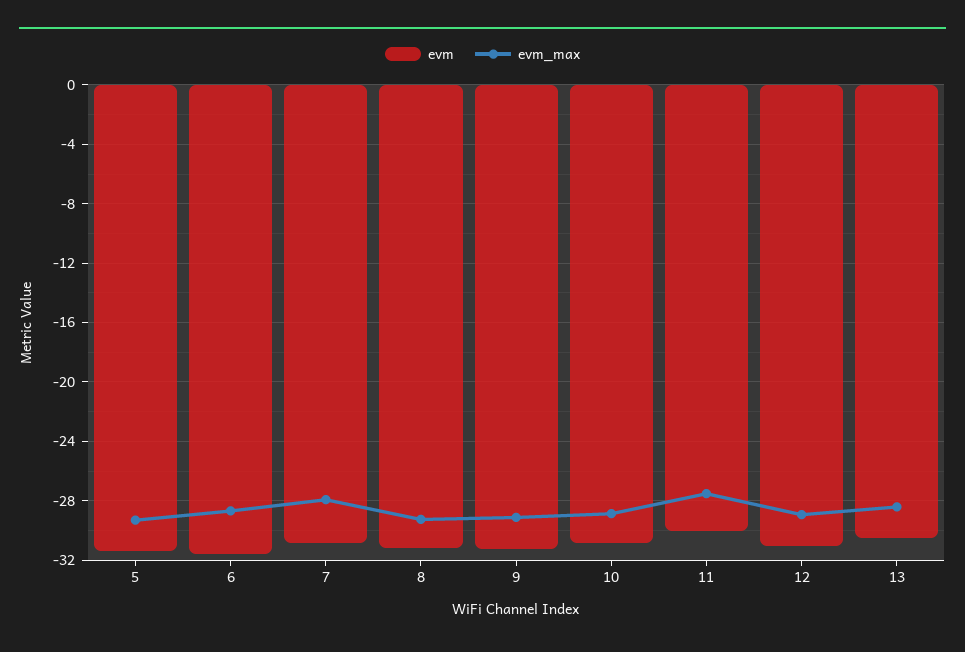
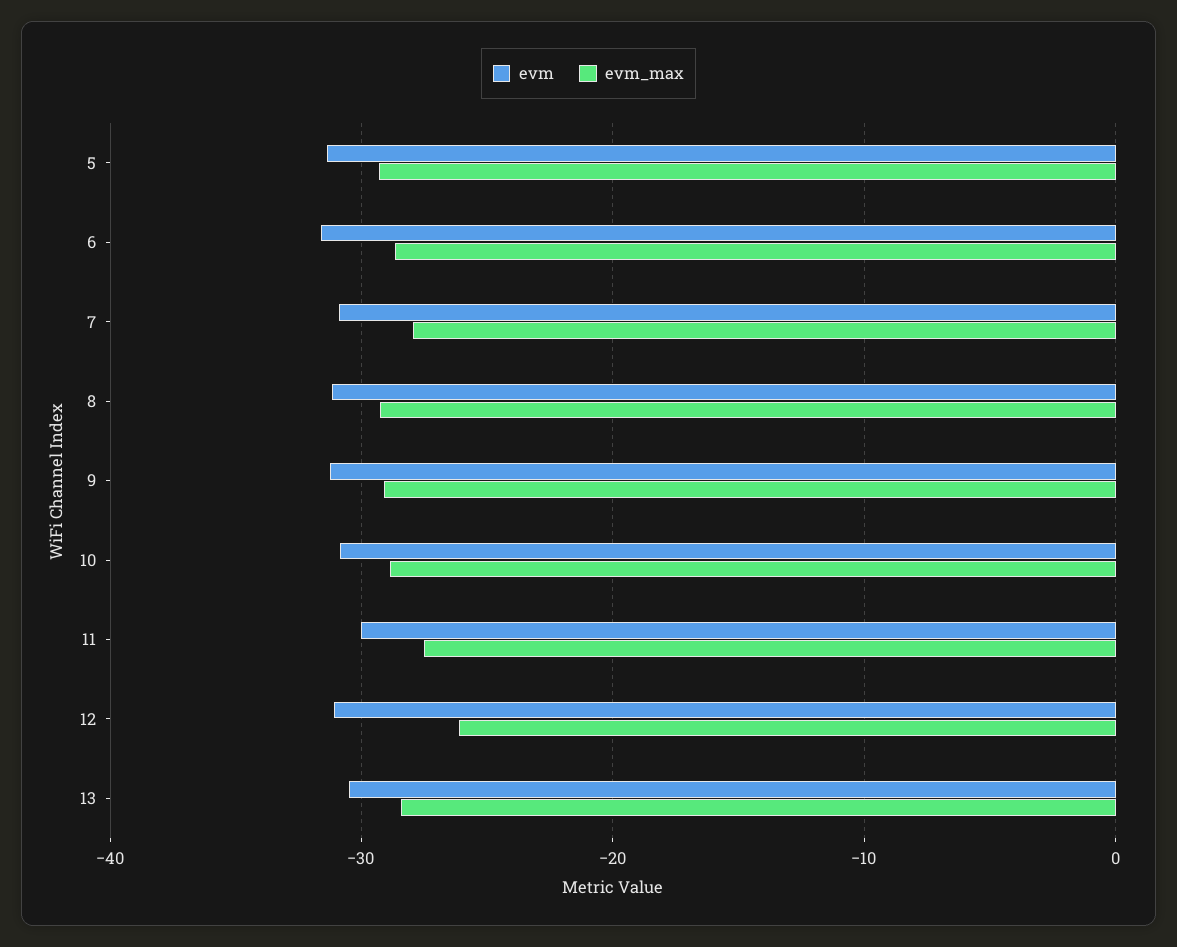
evm_max, 12: -29 -> -26

